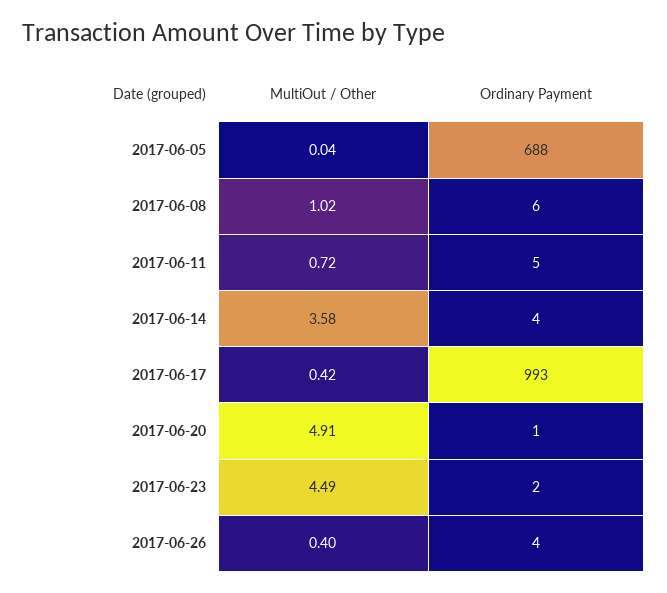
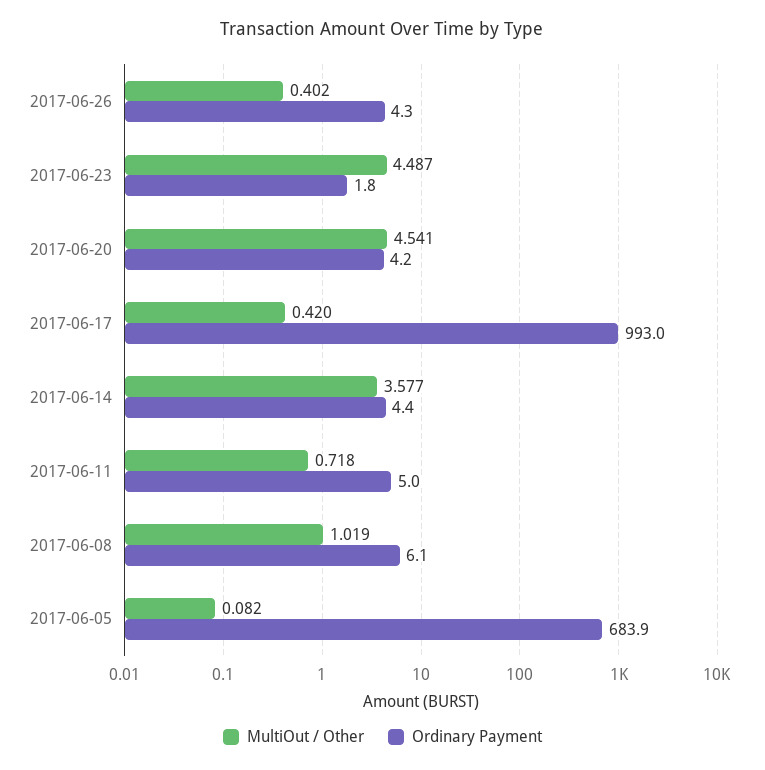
MultiOut / Other, 2017-06-05: 0.04 -> 0.082
Ordinary Payment, 2017-06-05: 688 -> 683.9
MultiOut / Other, 2017-06-20: 4.91 -> 4.541
Ordinary Payment, 2017-06-20: 1 -> 4.2

